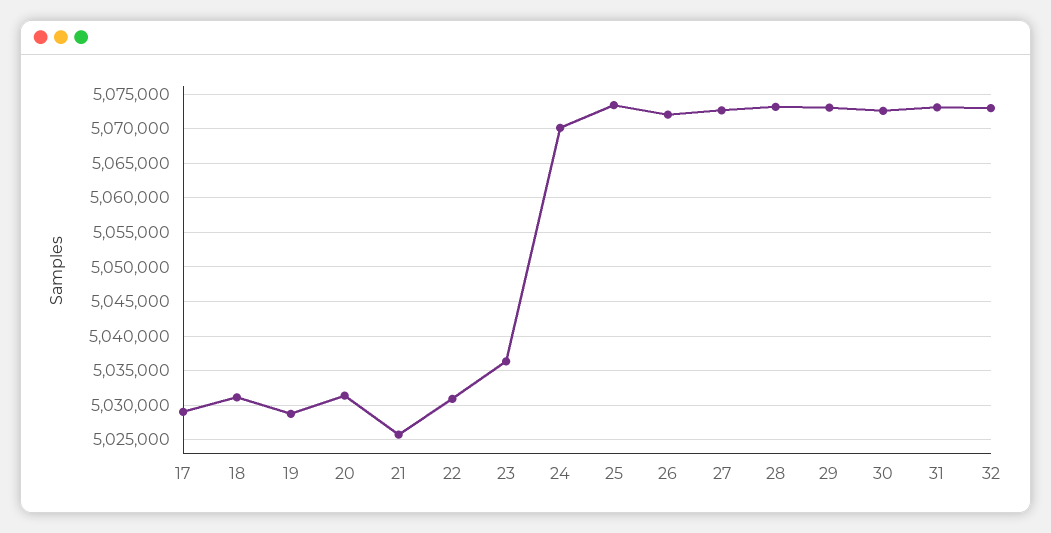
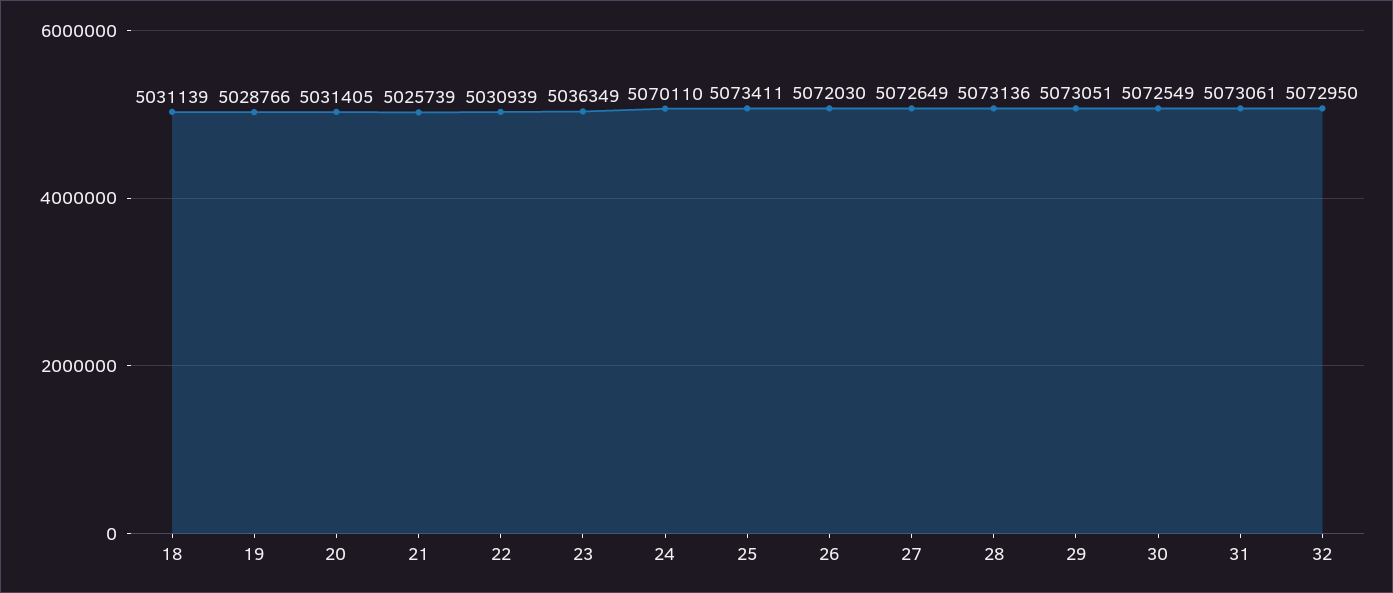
17: 5029000 -> none

